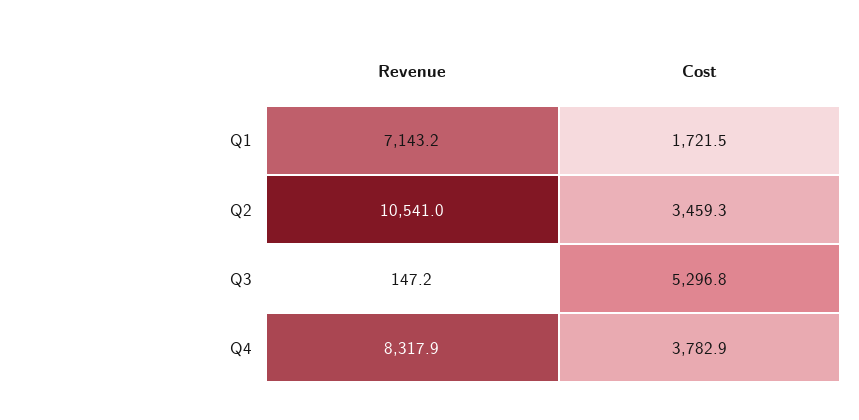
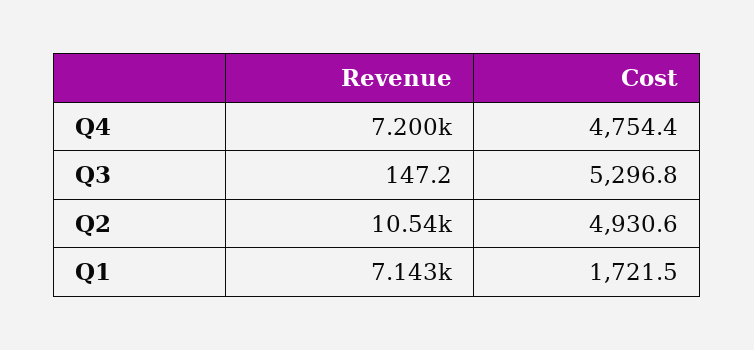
Cost, Q2: 3459.3 -> 4930.6
Revenue, Q4: 8317.9 -> 7200
Cost, Q4: 3782.9 -> 4754.4

